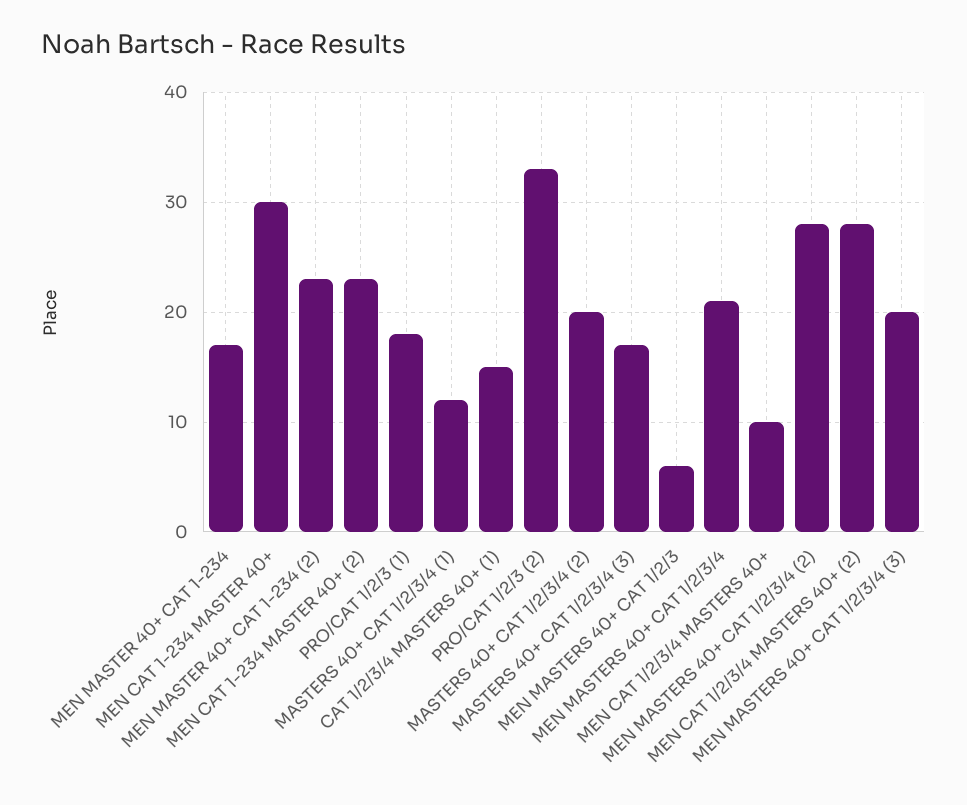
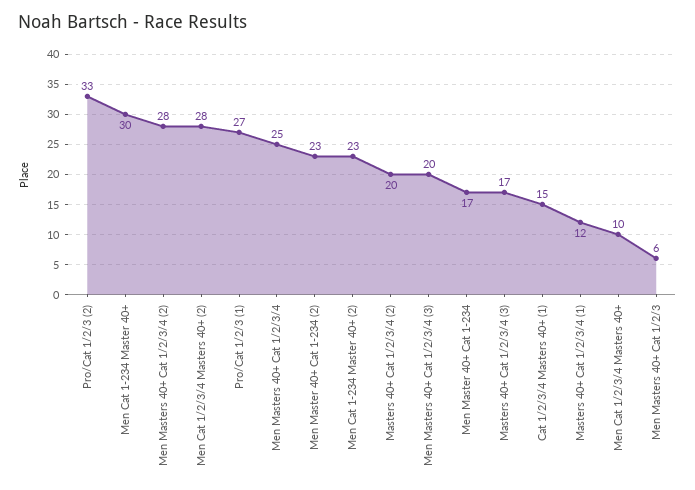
PRO/CAT 1/2/3 (1): 18 -> 27
MEN MASTERS 40+ CAT 1/2/3/4: 21 -> 25

